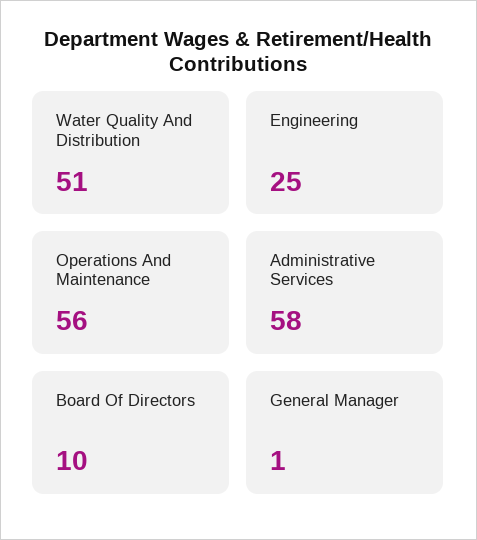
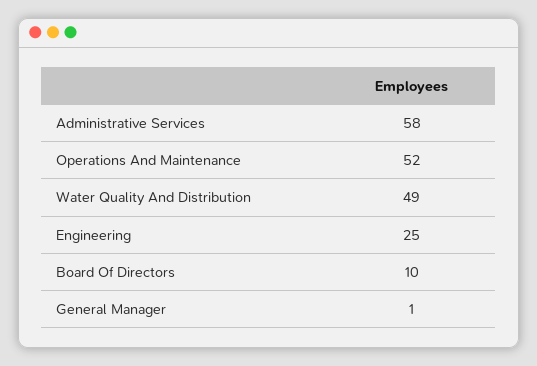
Water Quality And Distribution: 51 -> 49
Operations And Maintenance: 56 -> 52

